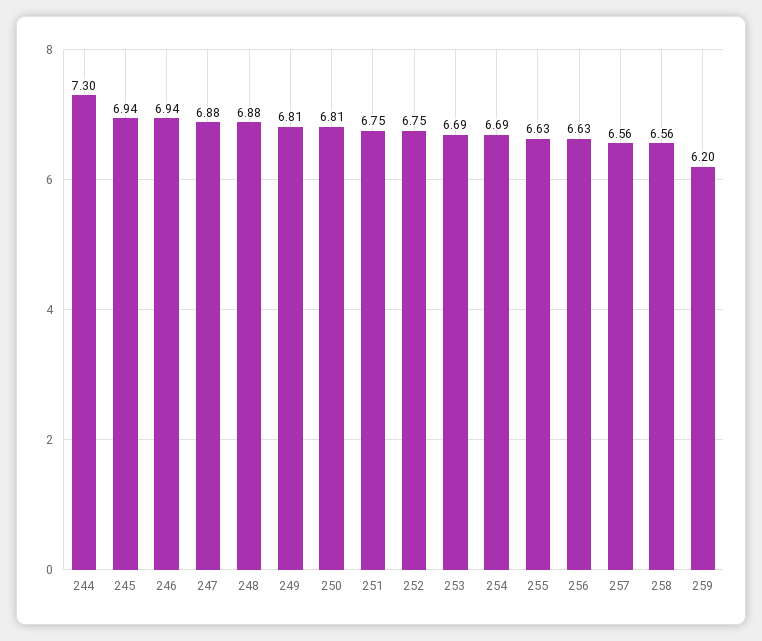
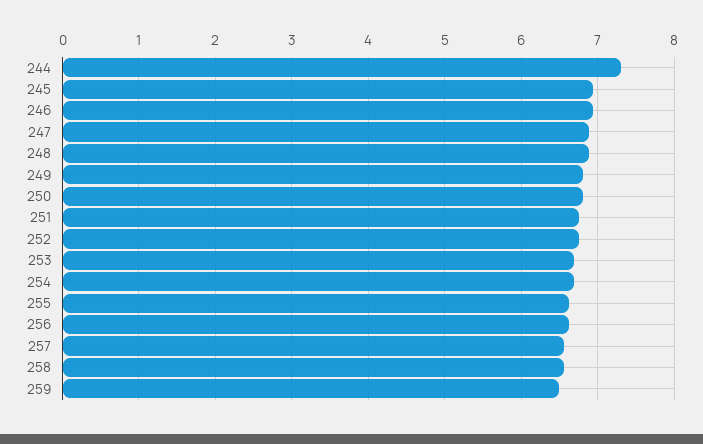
259: 6.2 -> 6.5

